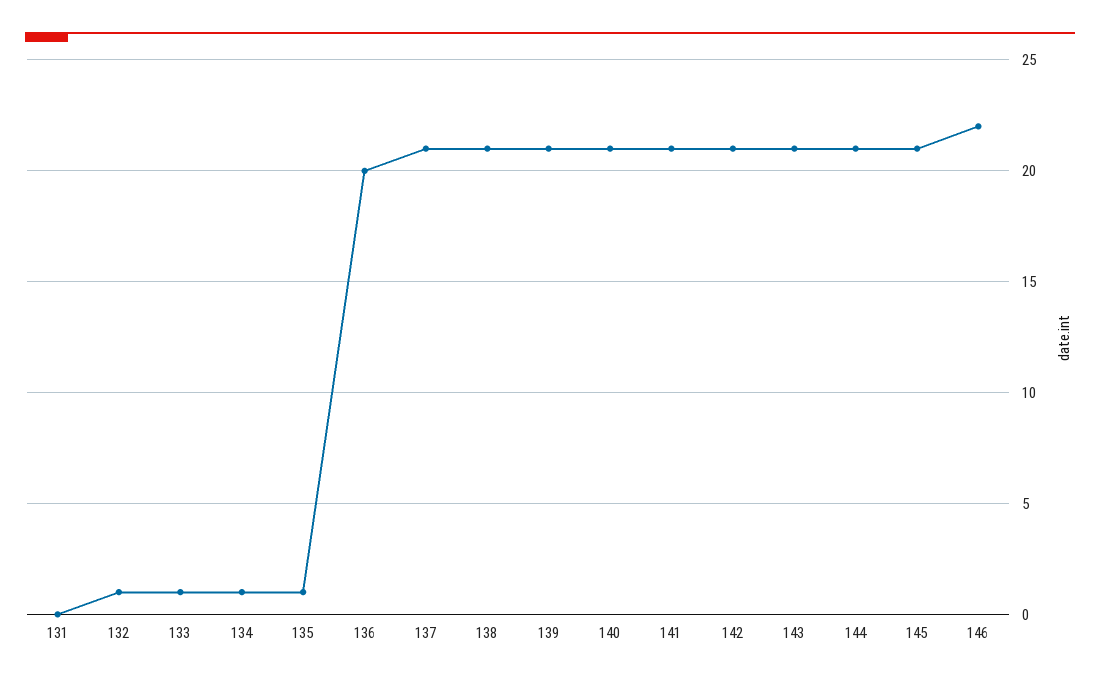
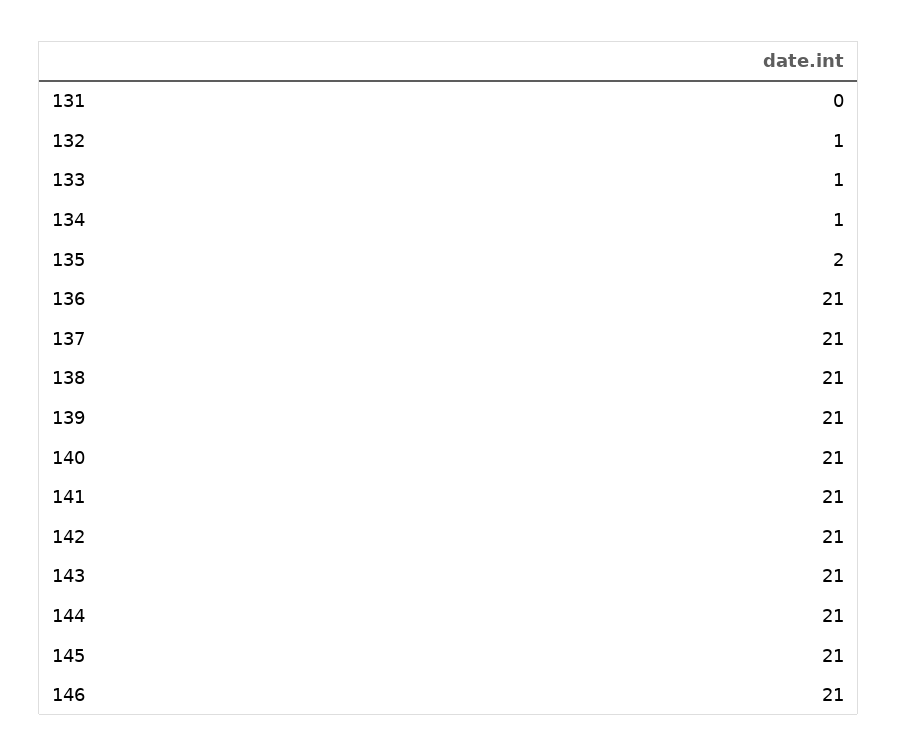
135: 1 -> 2
136: 20 -> 21
146: 22 -> 21

